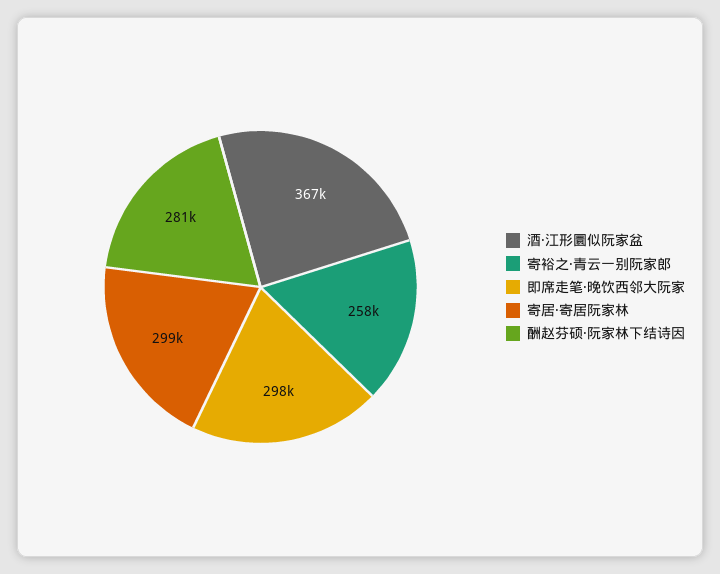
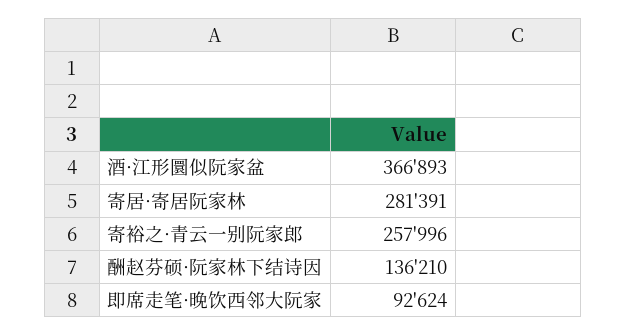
即席走笔·晚饮西邻大阮家: 298000 -> 92624
寄居·寄居阮家林: 299000 -> 281391
酬赵芬硕·阮家林下结诗因: 281000 -> 136210

